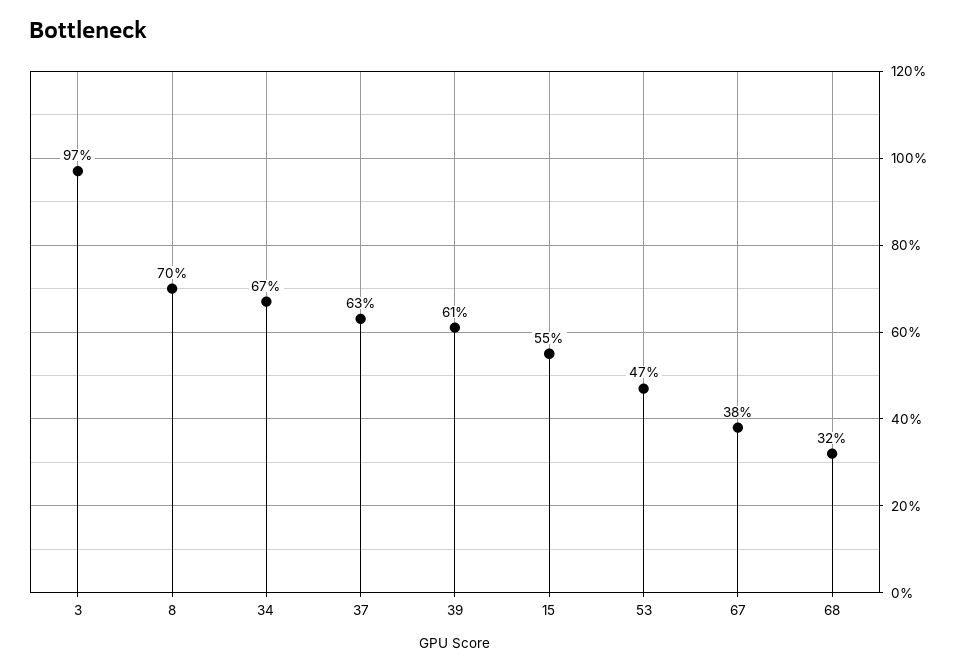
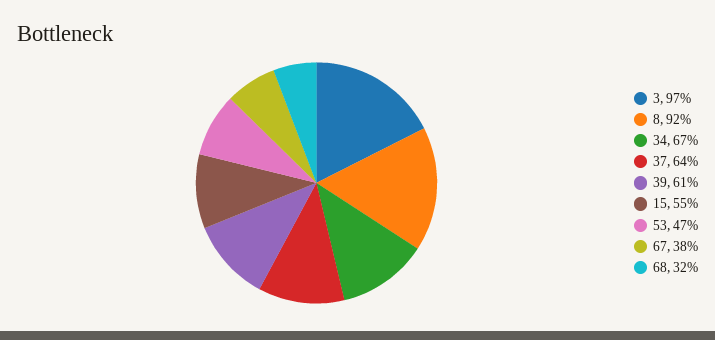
8: 70 -> 92
37: 63 -> 64

